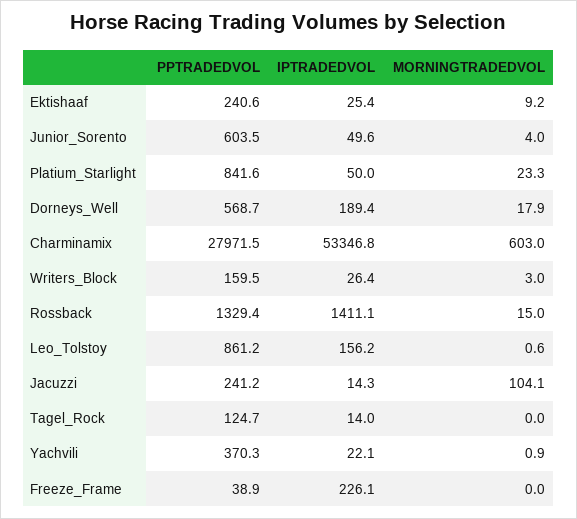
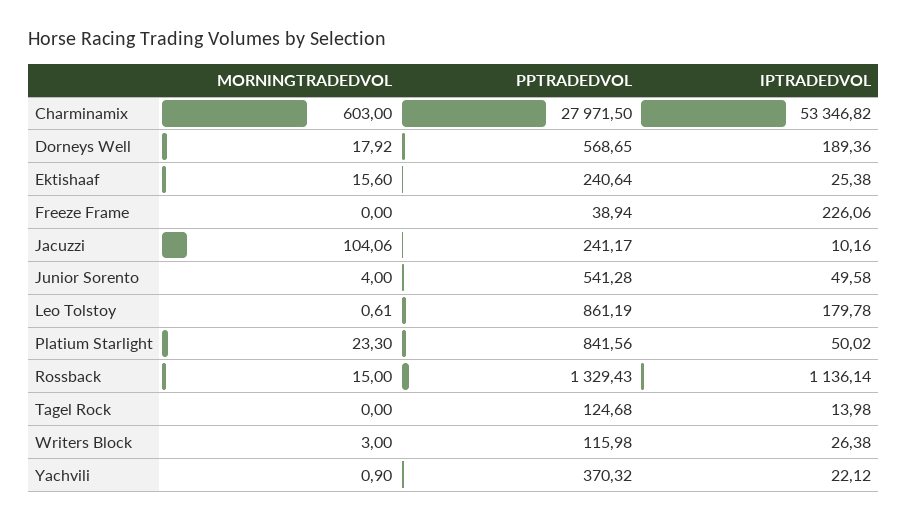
MORNINGTRADEDVOL, Ektishaaf: 9.2 -> 15.6
PPTRADEDVOL, Junior_Sorento: 603.5 -> 541.28
PPTRADEDVOL, Writers_Block: 159.5 -> 115.98
IPTRADEDVOL, Rossback: 1411.1 -> 1136.14
IPTRADEDVOL, Leo_Tolstoy: 156.2 -> 179.78
IPTRADEDVOL, Jacuzzi: 14.3 -> 10.16

